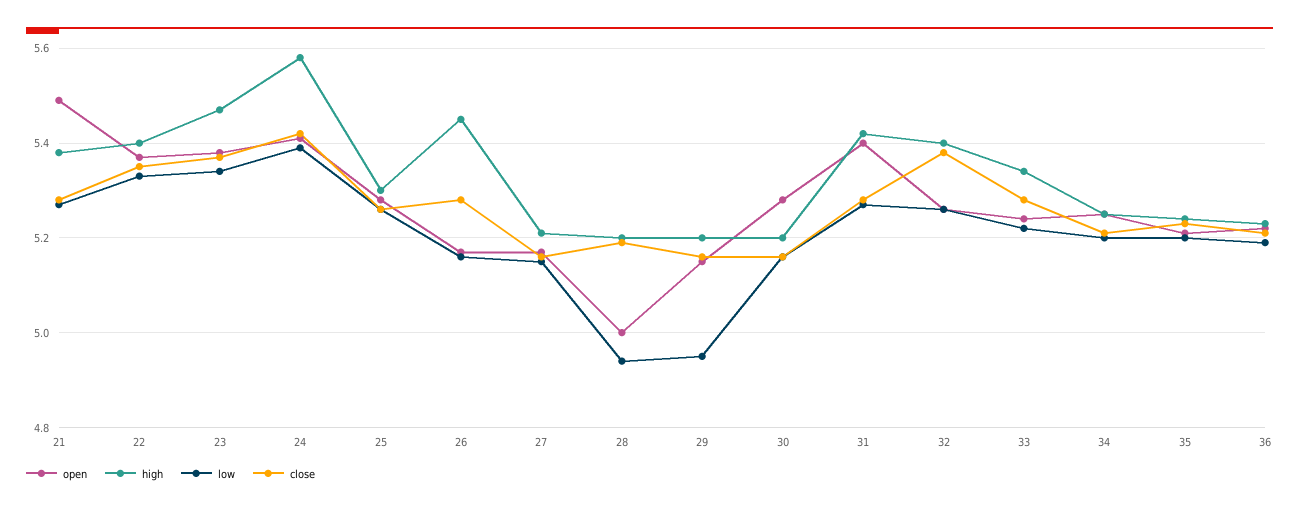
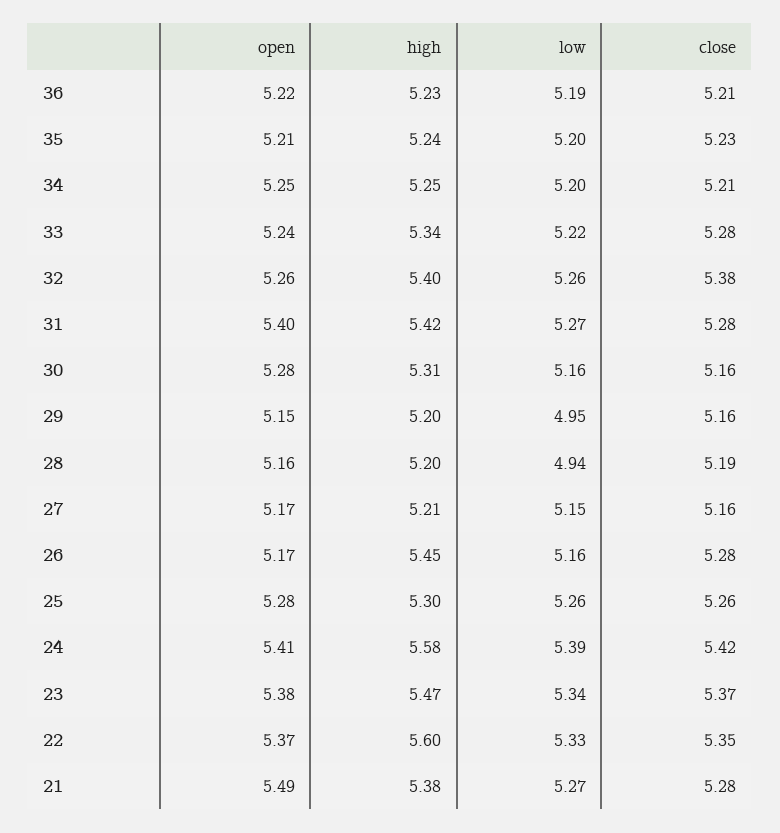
high, 22: 5.4 -> 5.6
open, 28: 5 -> 5.16
high, 30: 5.2 -> 5.31

